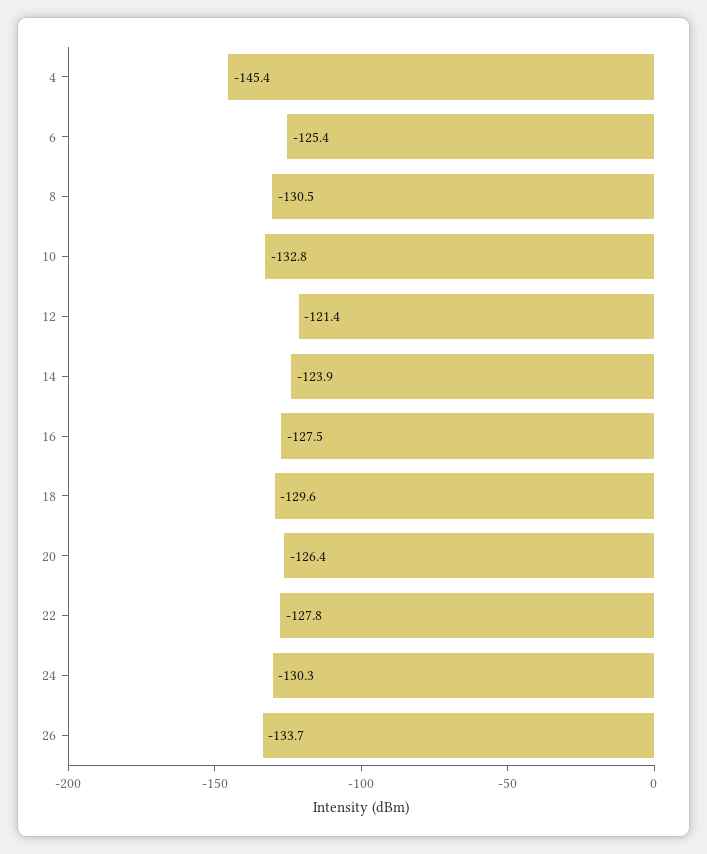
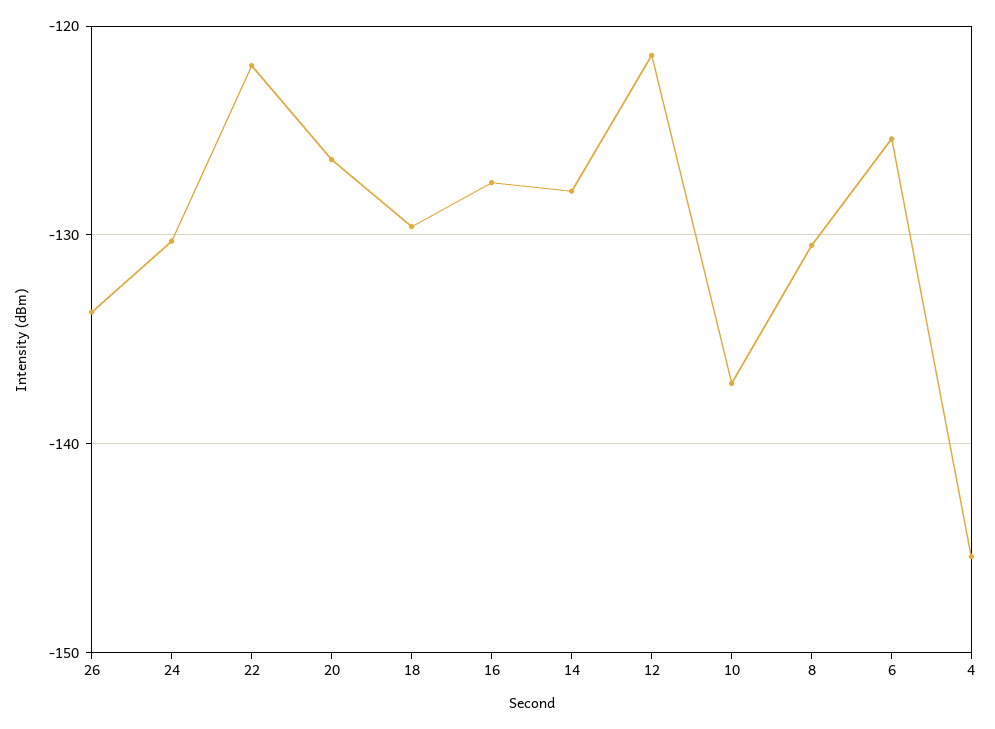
10: -132.8 -> -137
14: -123.9 -> -128
22: -127.8 -> -122

